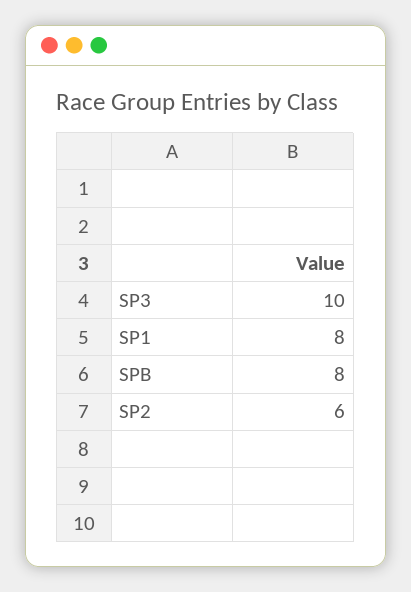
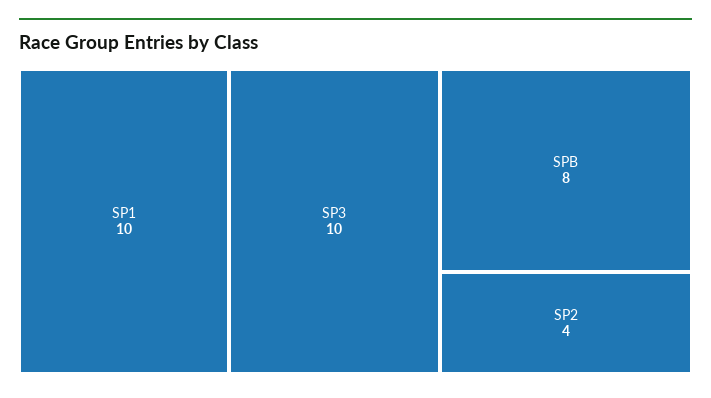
SP1: 8 -> 10
SP2: 6 -> 4

